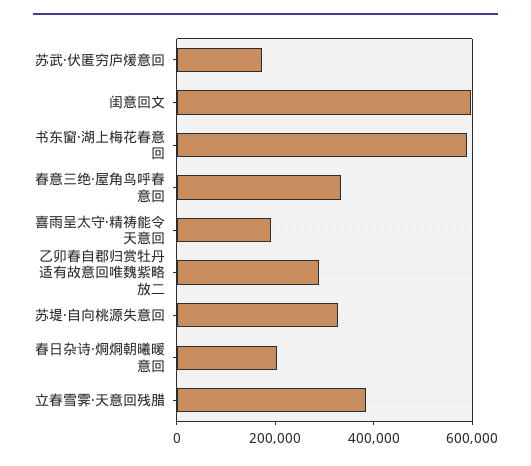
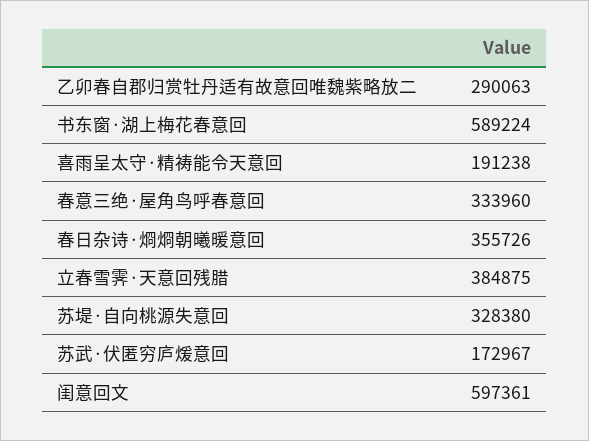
春日杂诗·烱烱朝曦暖意回: 200000 -> 355726

